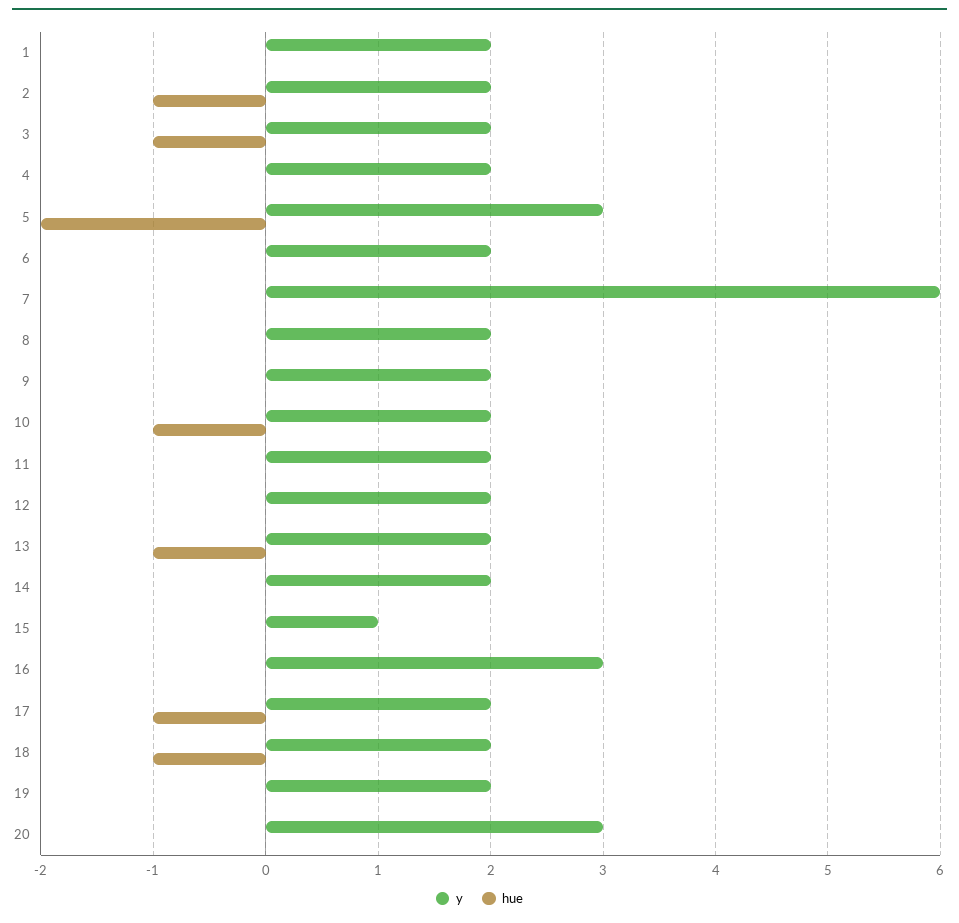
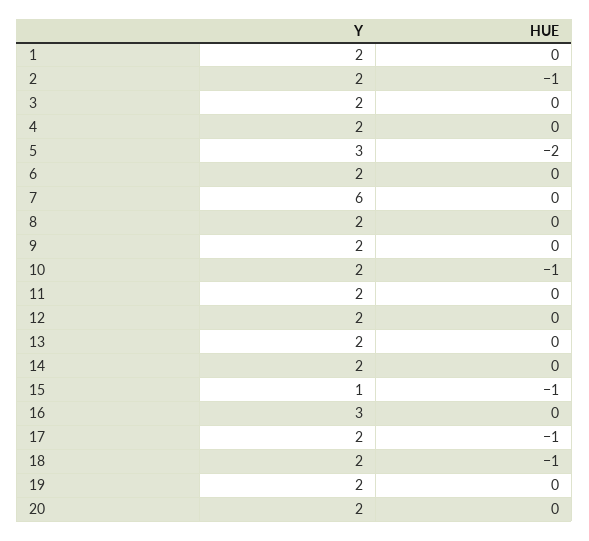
hue, 3: -1 -> 0
hue, 13: -1 -> 0
hue, 15: 0 -> -1
y, 20: 3 -> 2

